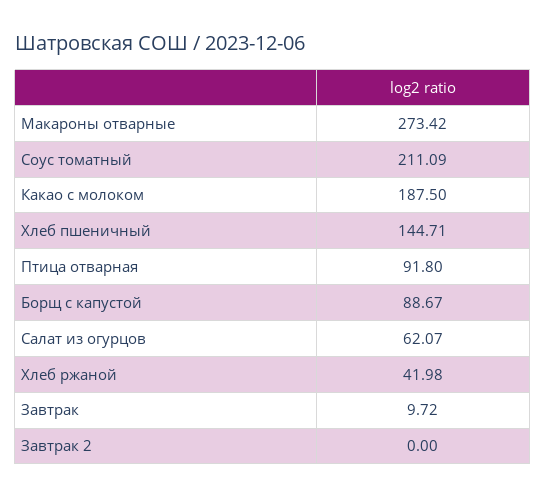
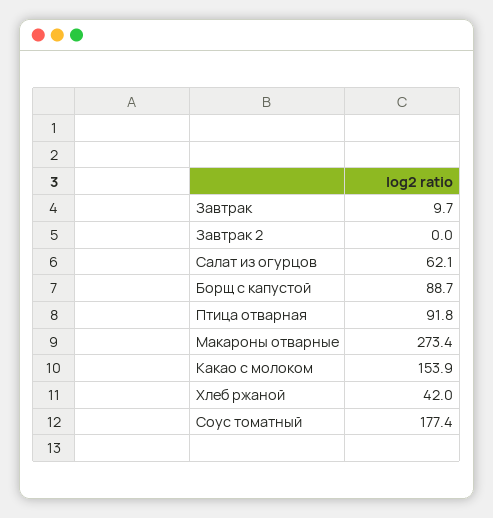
Соус томатный: 211.09 -> 177.4
Какао с молоком: 187.5 -> 153.9
Хлеб пшеничный: 144.71 -> none

